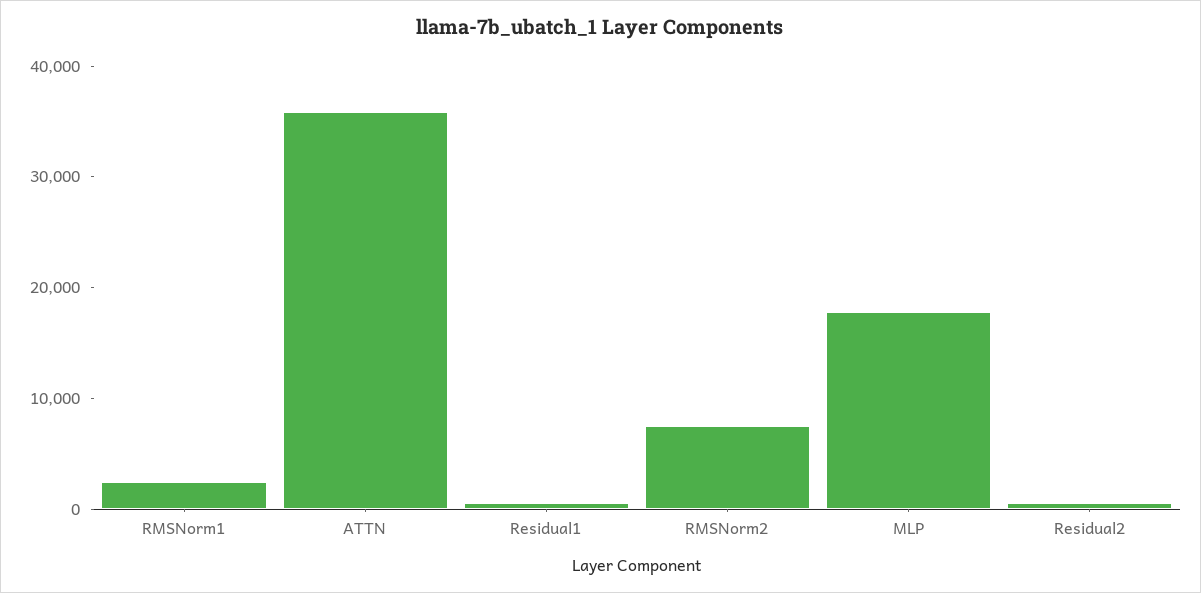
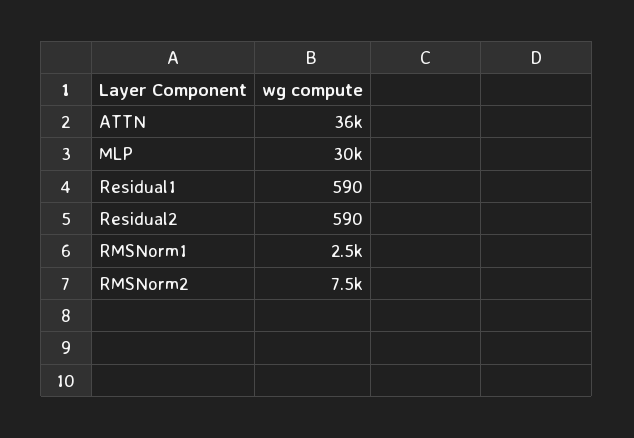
MLP: 18000 -> 30000

